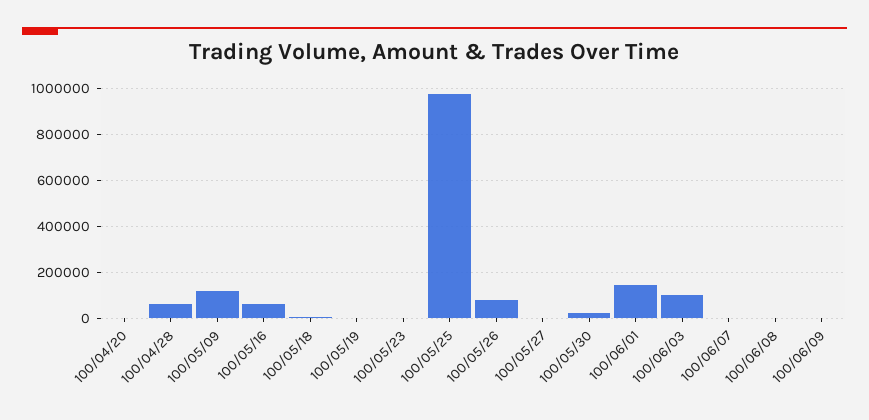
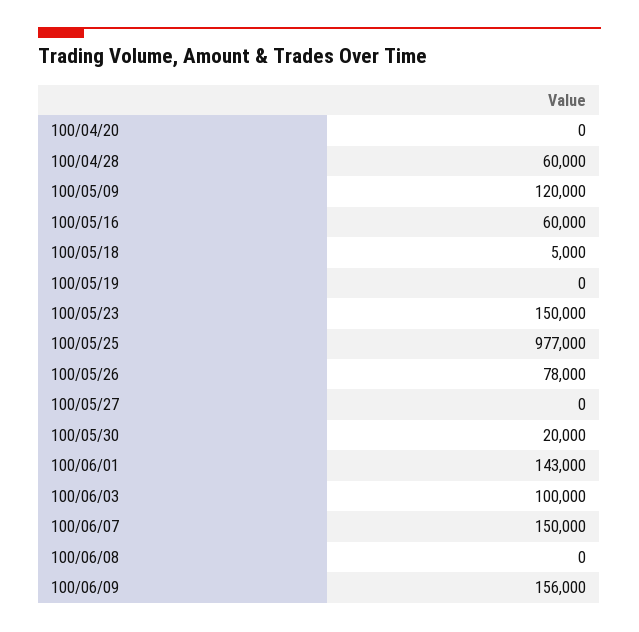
100/05/23: 0 -> 150000
100/06/07: 0 -> 150000
100/06/09: 0 -> 156000

